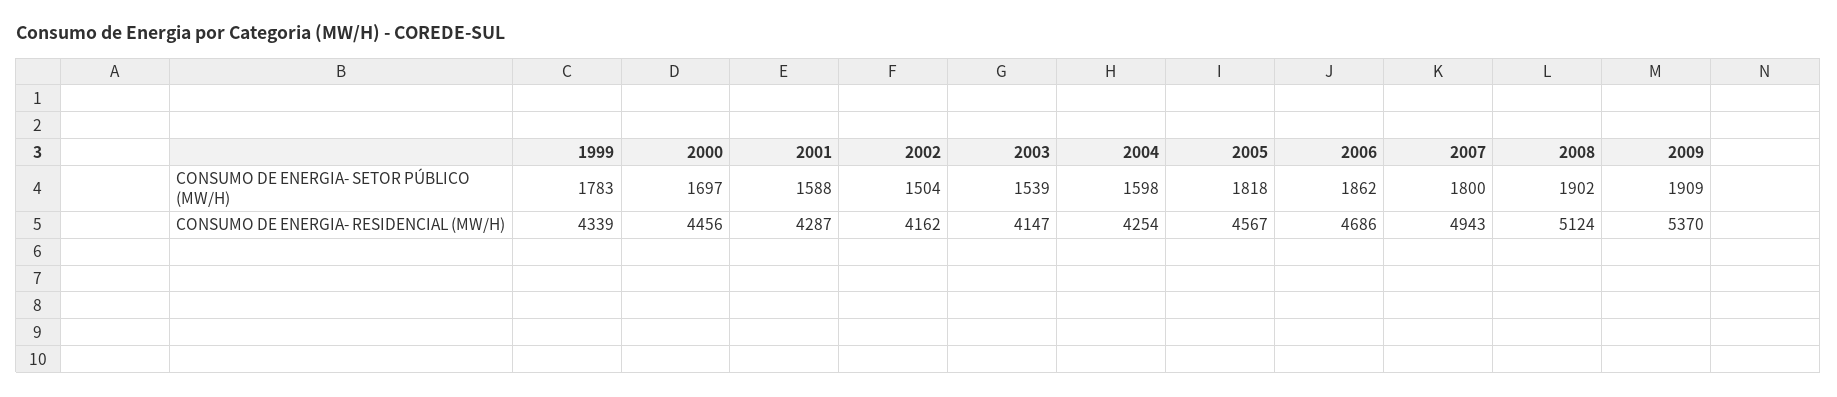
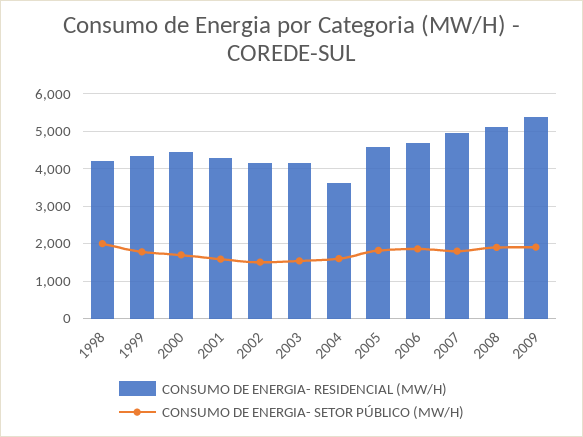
CONSUMO DE ENERGIA- RESIDENCIAL (MW/H), 2004: 4254 -> 3600
CONSUMO DE ENERGIA- RESIDENCIAL (MW/H), 1998: none -> 4200
CONSUMO DE ENERGIA- SETOR PÚBLICO (MW/H), 1998: none -> 2000

